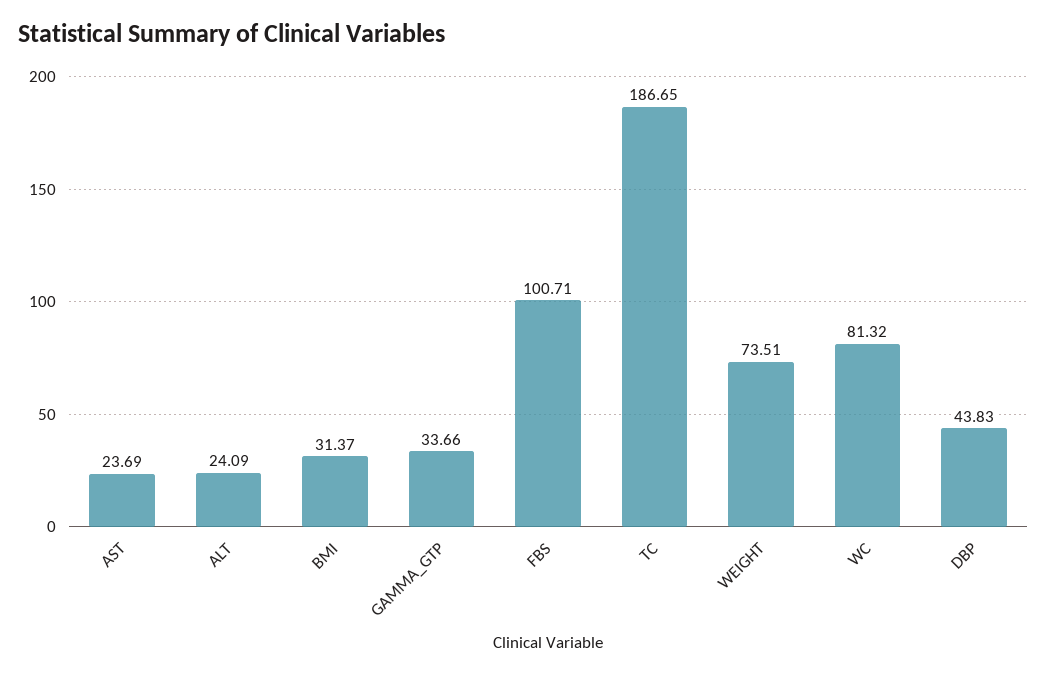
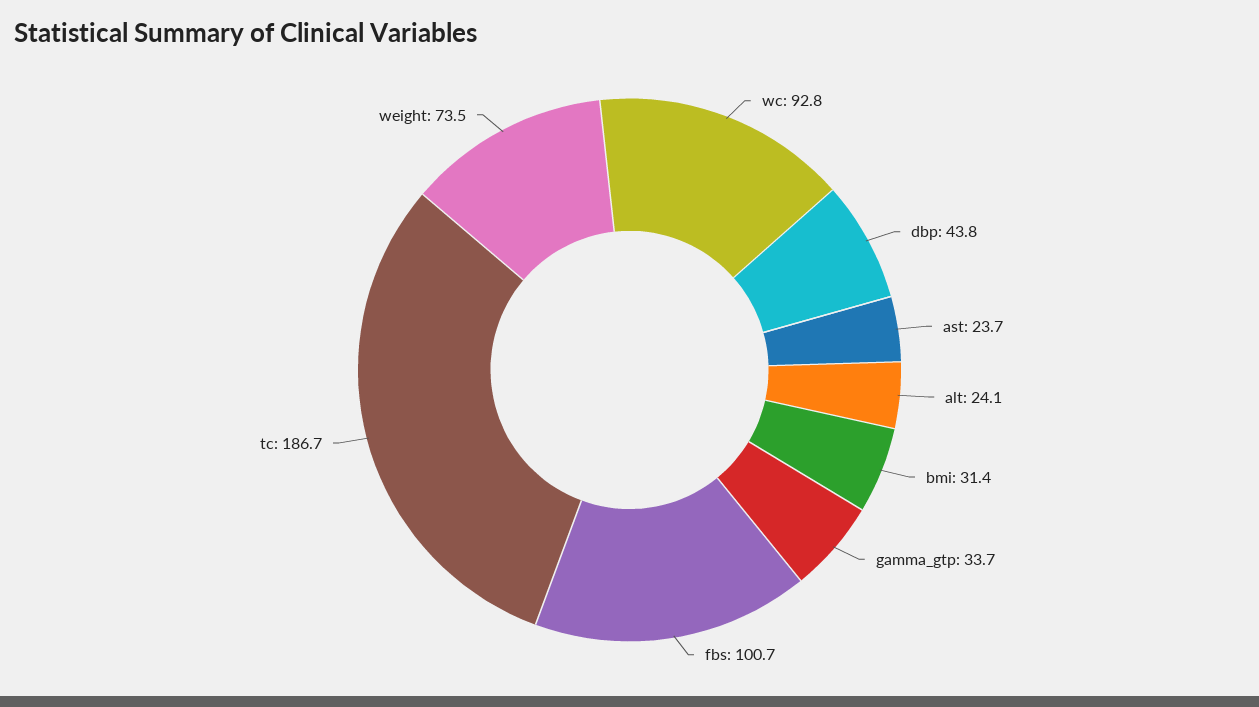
WC: 81.32 -> 92.8

